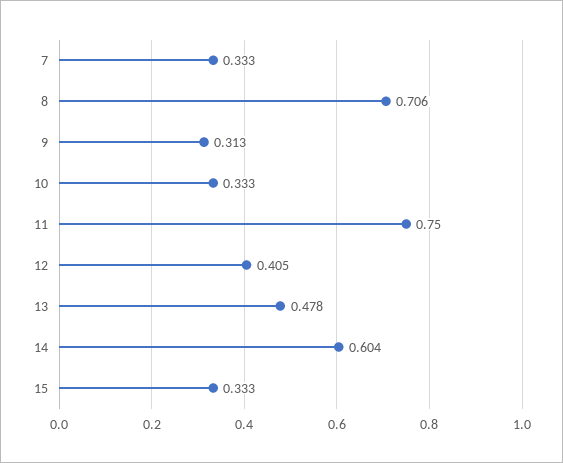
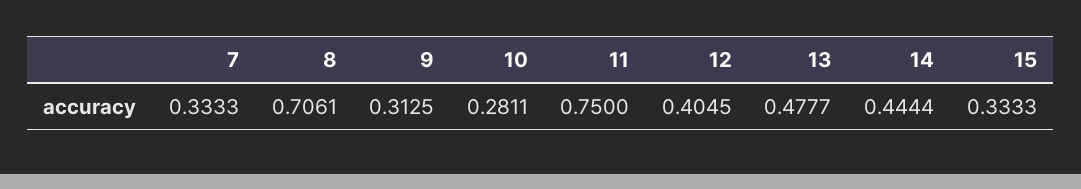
10: 0.333 -> 0.2811
14: 0.604 -> 0.4444

